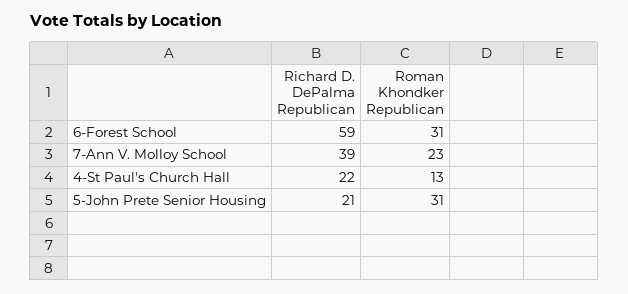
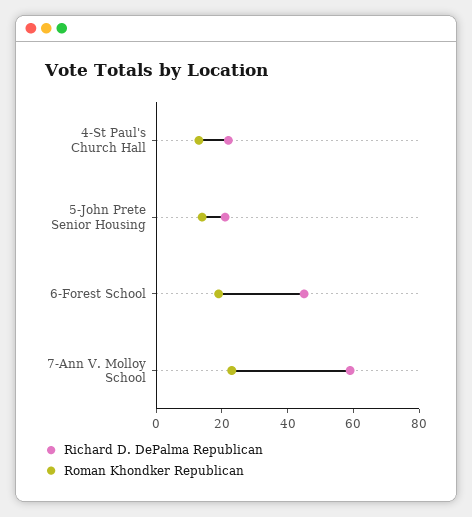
Richard D. DePalma Republican, 6-Forest School: 59 -> 45
Roman Khondker Republican, 6-Forest School: 31 -> 20
Richard D. DePalma Republican, 7-Ann V. Molloy School: 39 -> 60
Roman Khondker Republican, 5-John Prete Senior Housing: 31 -> 15

